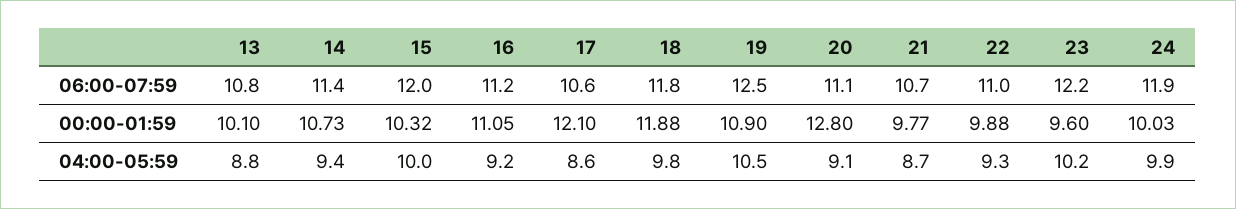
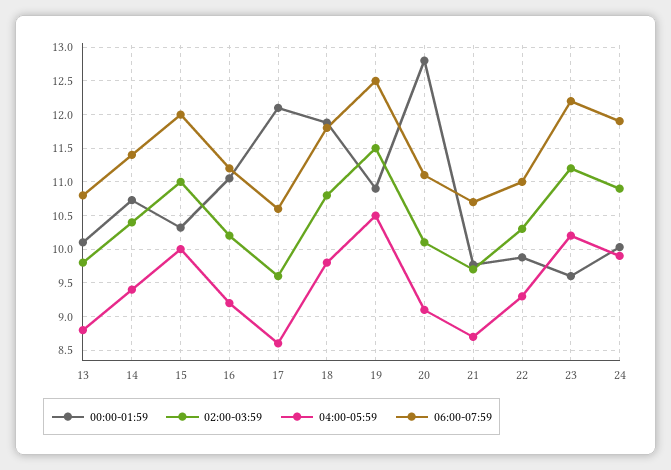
02:00-03:59, 13: none -> 9.8
02:00-03:59, 14: none -> 10.4
02:00-03:59, 15: none -> 11
02:00-03:59, 16: none -> 10.2
02:00-03:59, 17: none -> 9.6
02:00-03:59, 18: none -> 10.8
02:00-03:59, 19: none -> 11.5
02:00-03:59, 20: none -> 10.1
02:00-03:59, 21: none -> 9.7
02:00-03:59, 22: none -> 10.3
02:00-03:59, 23: none -> 11.2
02:00-03:59, 24: none -> 10.9

